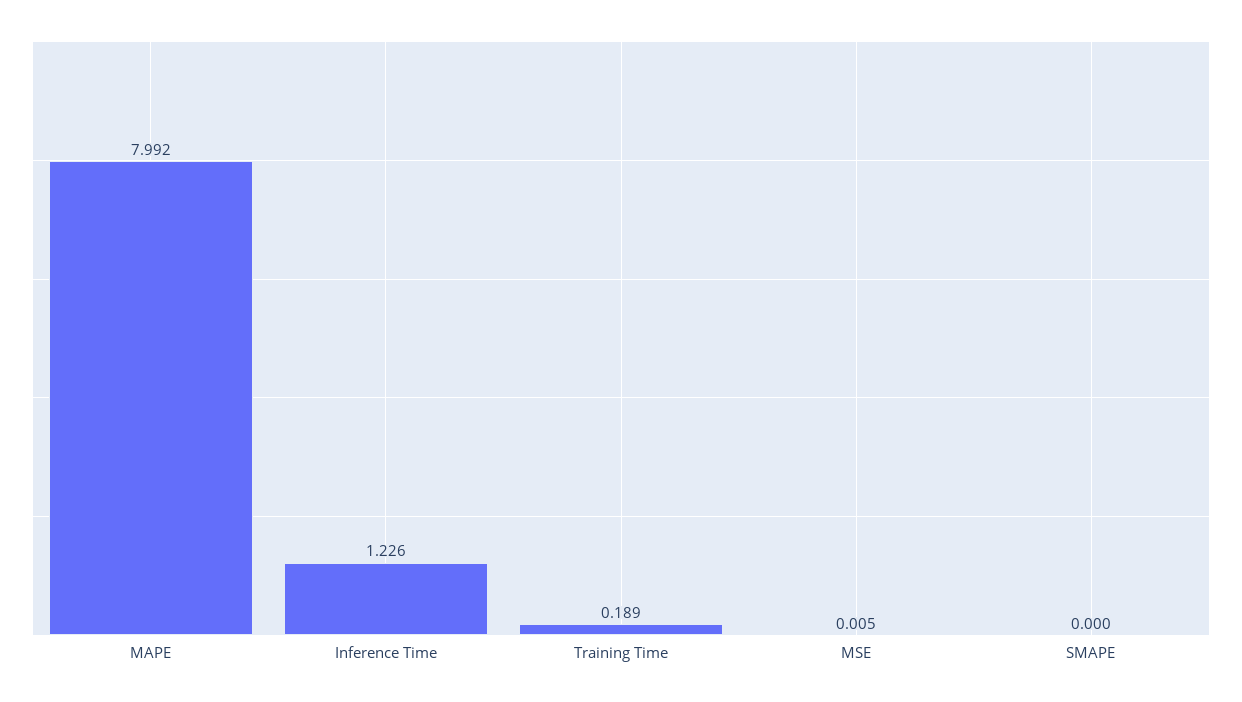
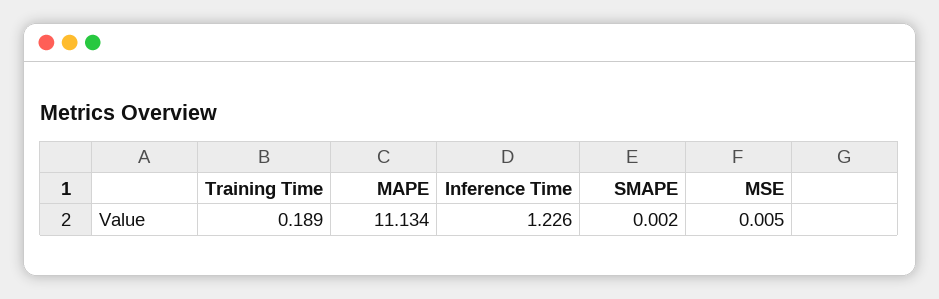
MAPE: 7.992 -> 11.134
SMAPE: 0 -> 0.002

